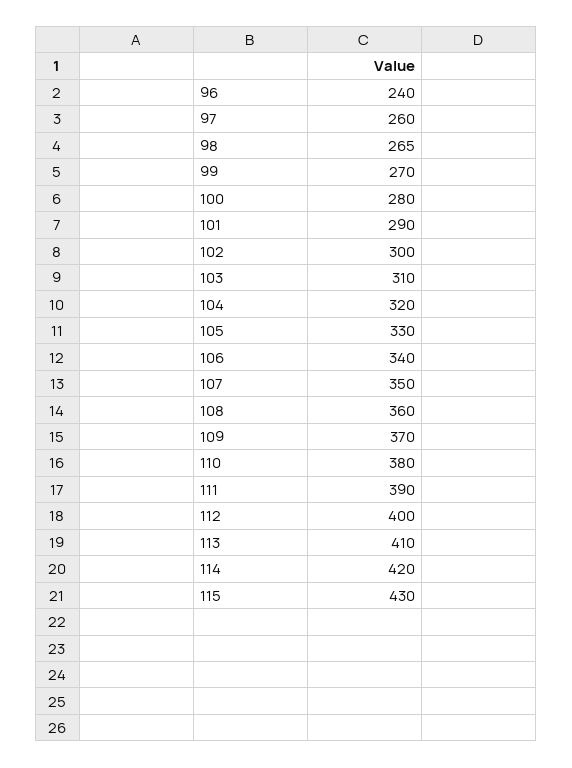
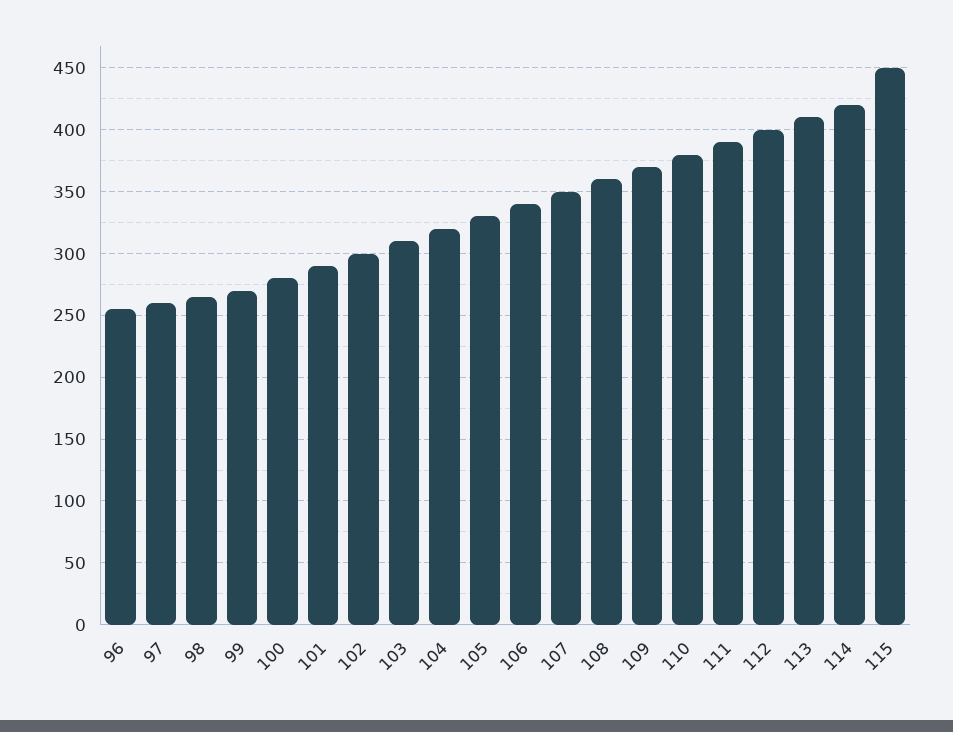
96: 240 -> 255
115: 430 -> 450

